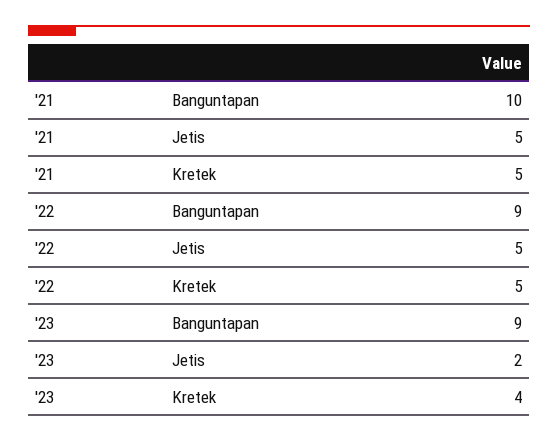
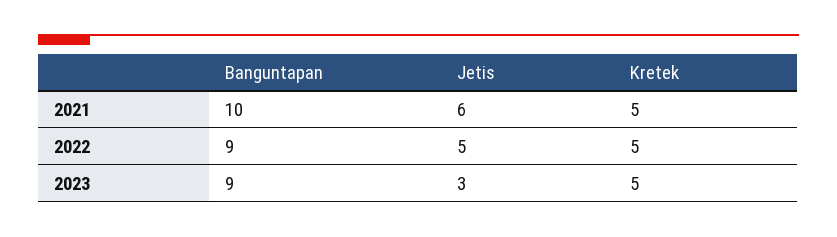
'21, Jetis: 5 -> 6
'23, Jetis: 2 -> 3
'23, Kretek: 4 -> 5

